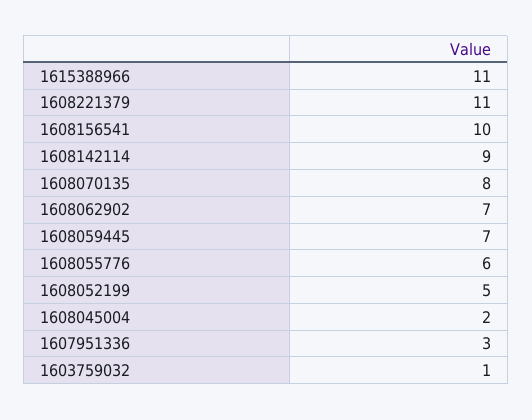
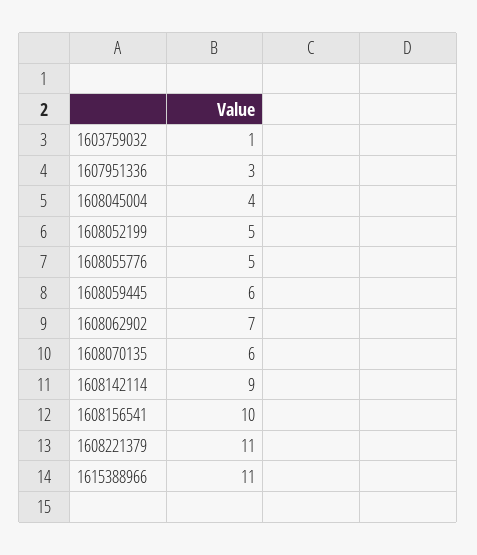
1608070135: 8 -> 6
1608059445: 7 -> 6
1608055776: 6 -> 5
1608045004: 2 -> 4

